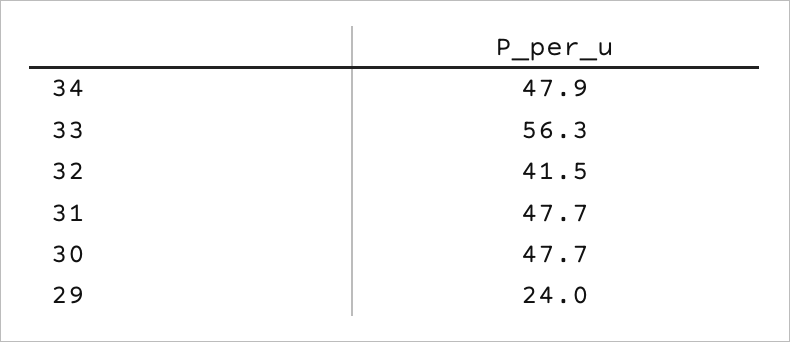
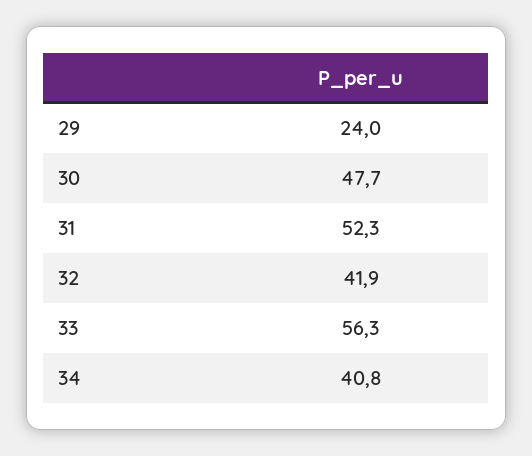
34: 47.9 -> 40.8
32: 41.5 -> 41.9
31: 47.7 -> 52.3

